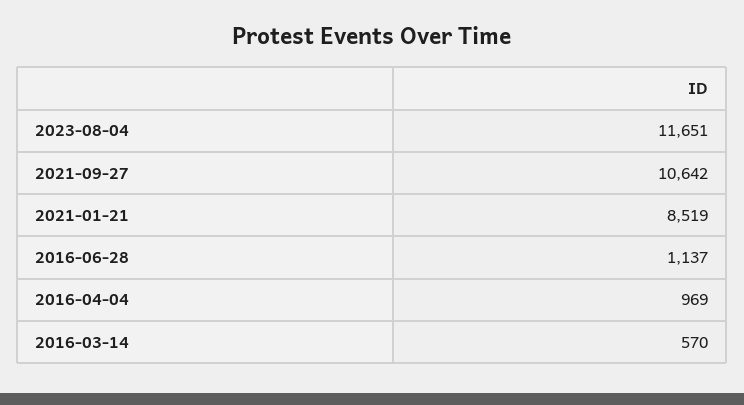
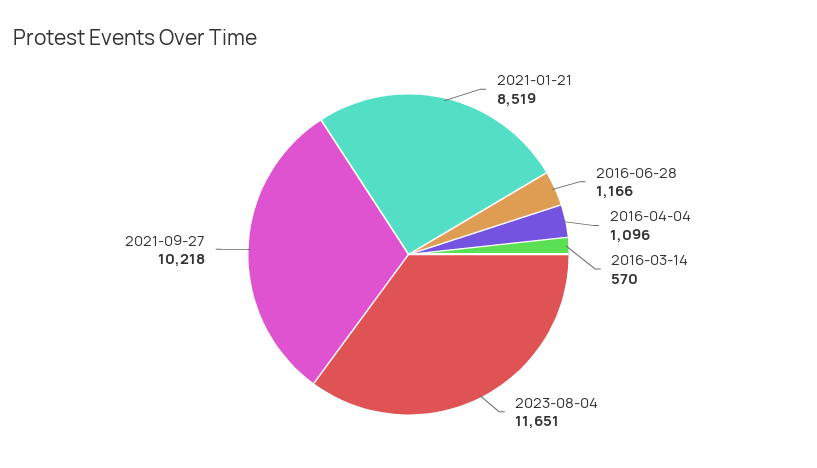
2021-09-27: 10642 -> 10218
2016-06-28: 1137 -> 1166
2016-04-04: 969 -> 1096

